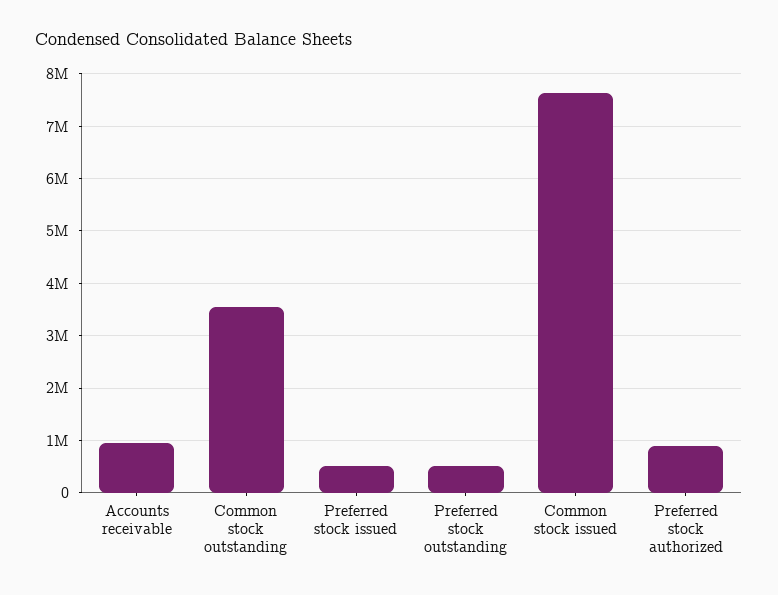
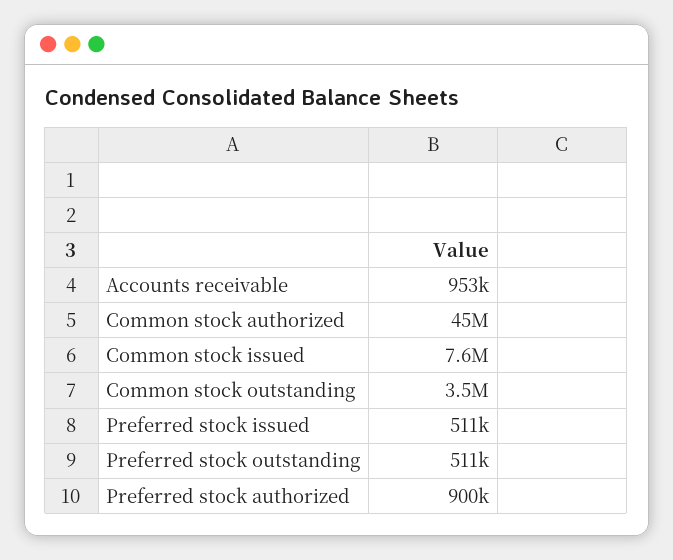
Common stock authorized: none -> 45000000

